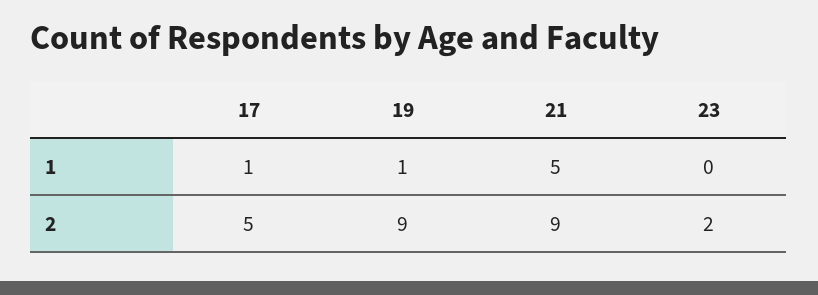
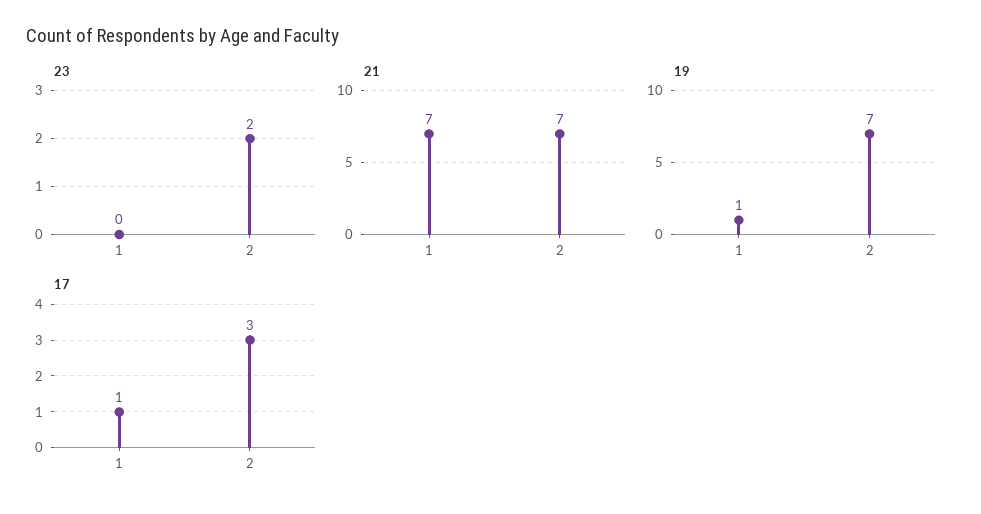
21, 1: 5 -> 7
17, 2: 5 -> 3
19, 2: 9 -> 7
21, 2: 9 -> 7

